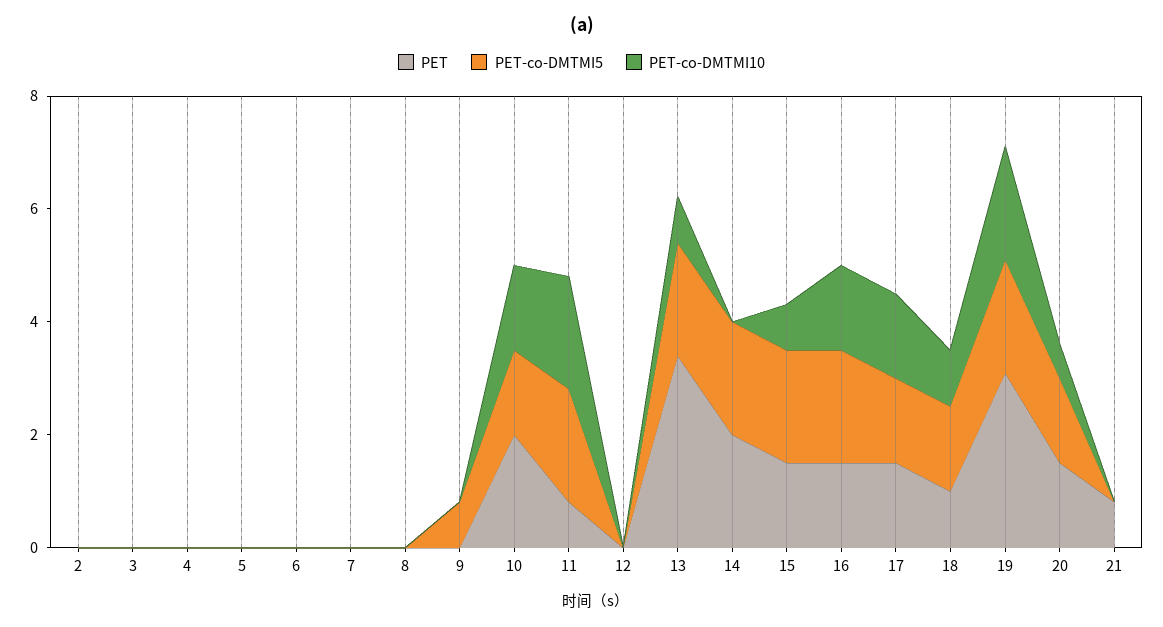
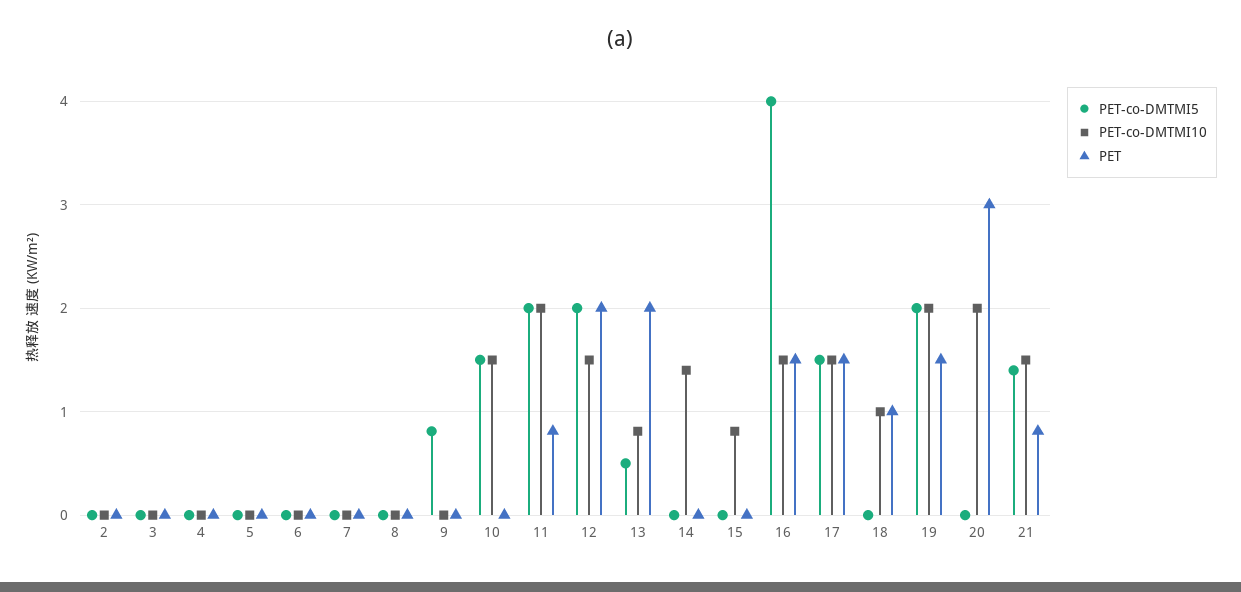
PET, 10: 2 -> 0
PET, 12: 0 -> 2
PET-co-DMTMI5, 12: 0 -> 2
PET-co-DMTMI10, 12: 0 -> 1.5
PET, 13: 3.5 -> 2
PET-co-DMTMI5, 13: 2 -> 0.5
PET, 14: 2 -> 0
PET-co-DMTMI5, 14: 2 -> 0
PET-co-DMTMI10, 14: 0 -> 1.4
PET, 15: 1.5 -> 0
PET-co-DMTMI5, 15: 2 -> 0
PET-co-DMTMI5, 16: 2 -> 4
PET-co-DMTMI5, 18: 1.5 -> 0
PET, 19: 3 -> 1.5
PET, 20: 1.5 -> 3
PET-co-DMTMI5, 20: 1.5 -> 0
PET-co-DMTMI10, 20: 0.5 -> 2
PET-co-DMTMI5, 21: 0 -> 1.4
PET-co-DMTMI10, 21: 0 -> 1.5

